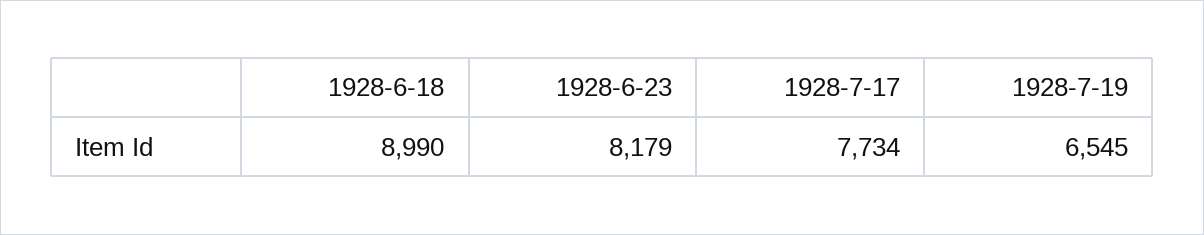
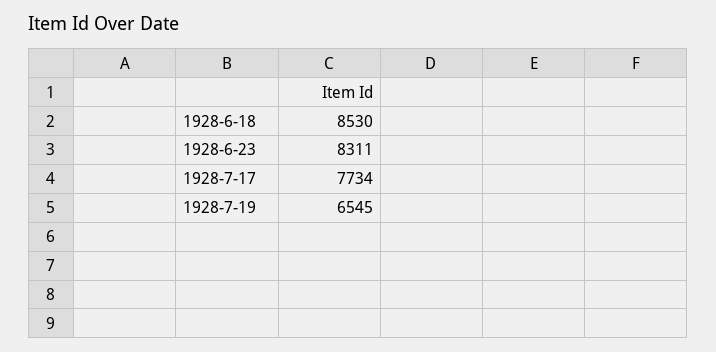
1928-6-18: 8990 -> 8530
1928-6-23: 8179 -> 8311

